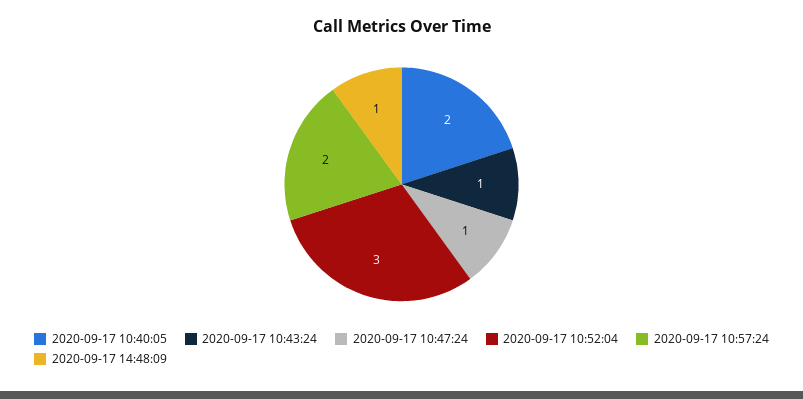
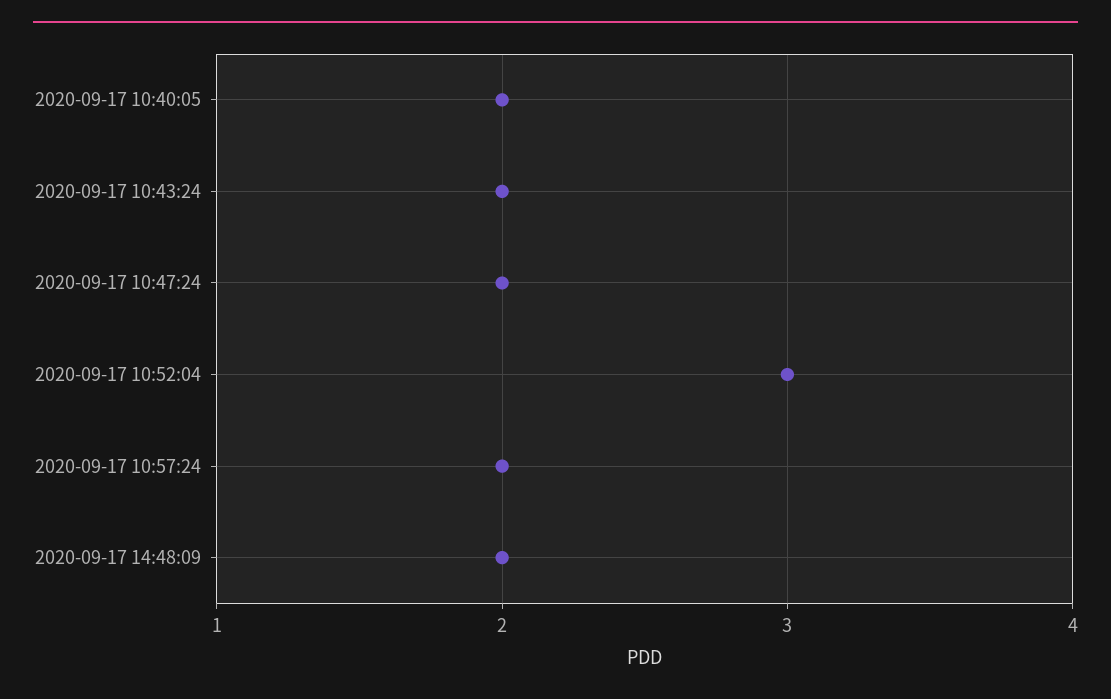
2020-09-17 10:43:24: 1 -> 2
2020-09-17 10:47:24: 1 -> 2
2020-09-17 14:48:09: 1 -> 2

